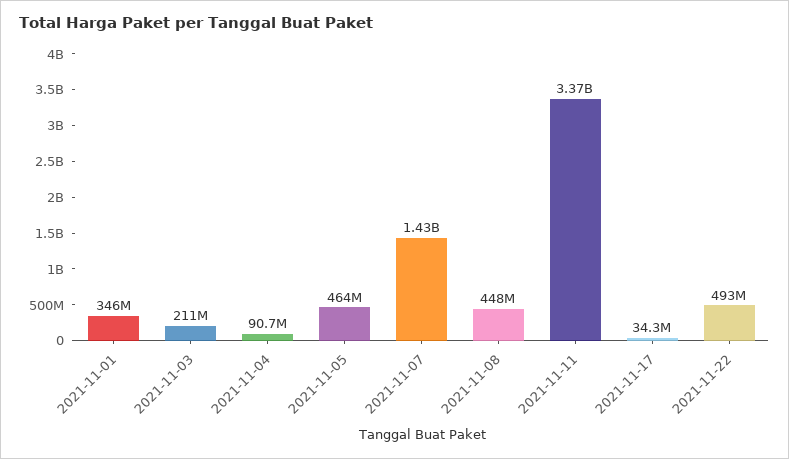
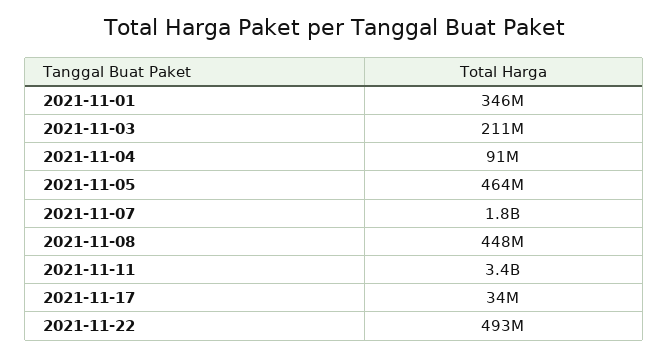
2021-11-07: 1430000000 -> 1800000000

